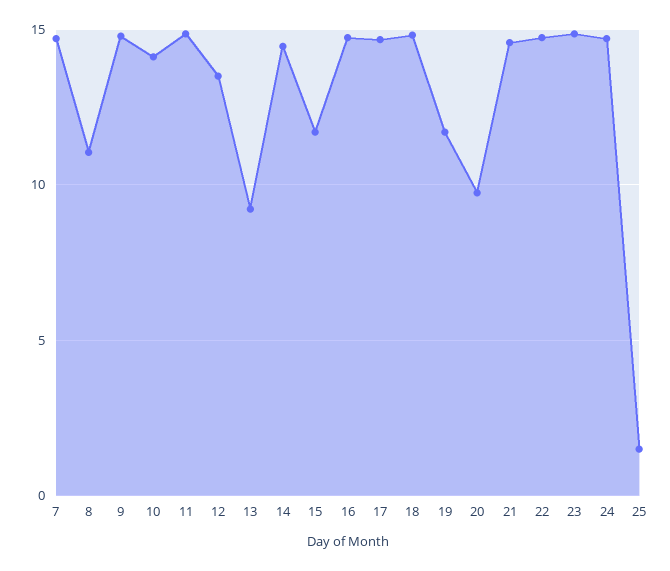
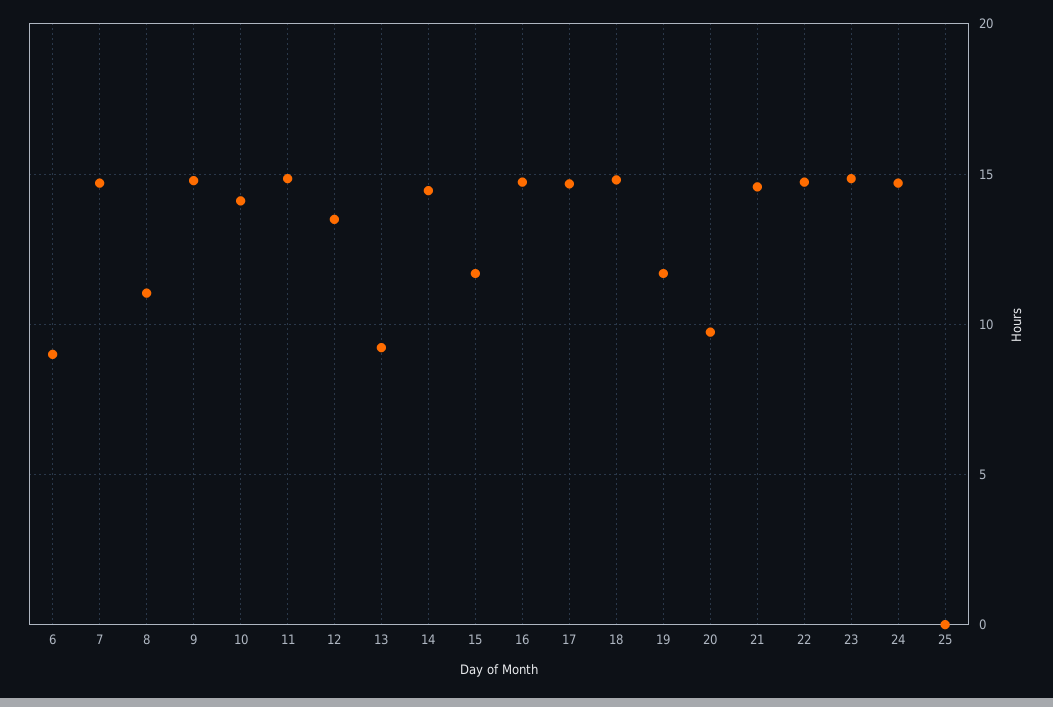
25: 1.5 -> 0
6: none -> 9

